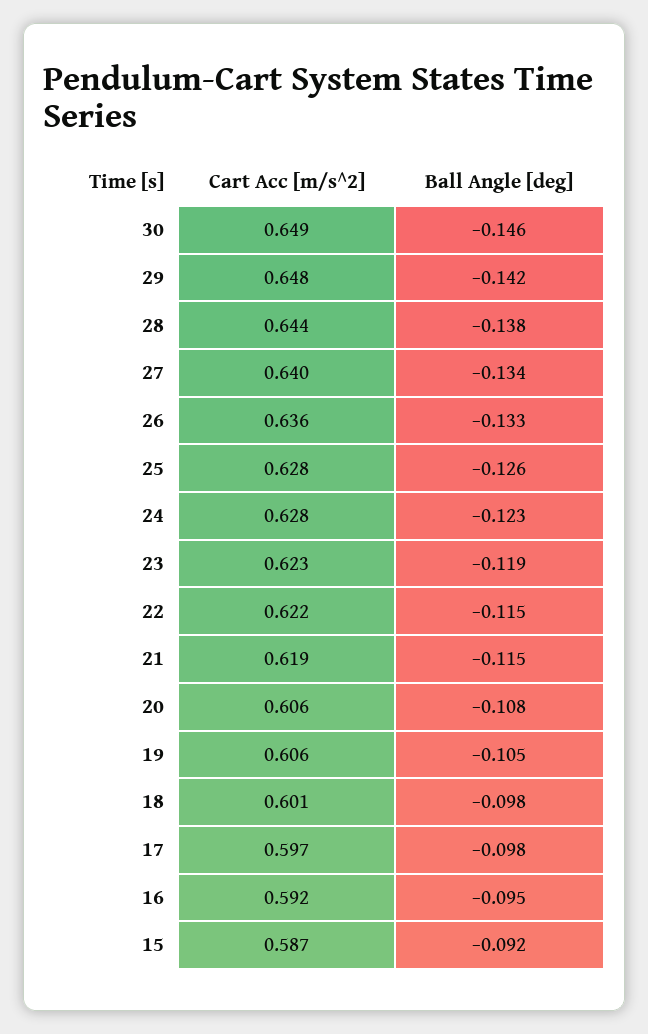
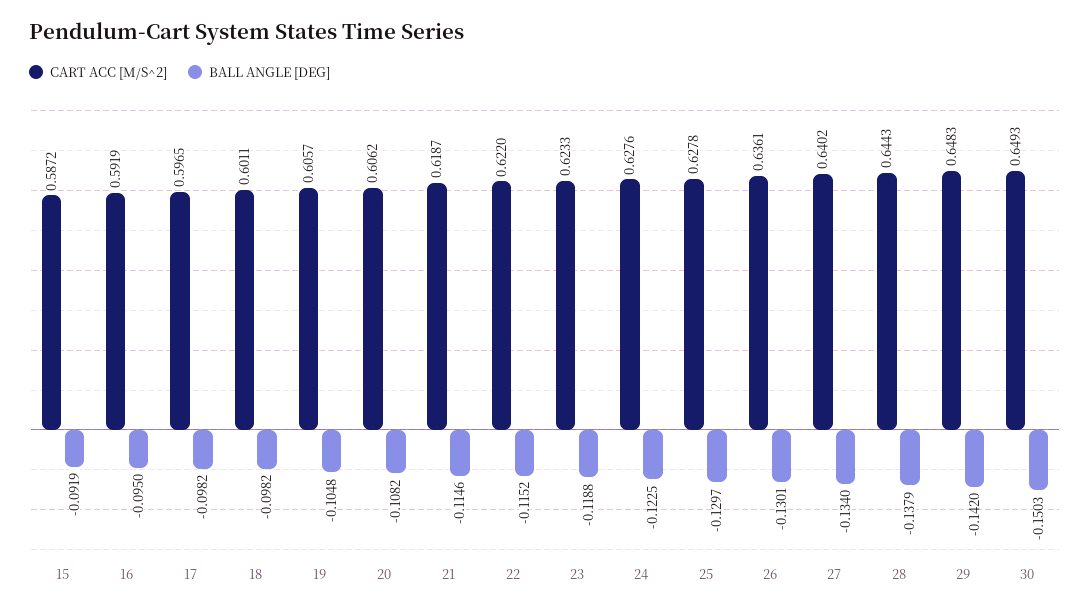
Ball Angle [deg], 30: -0.146 -> -0.1503
Ball Angle [deg], 26: -0.133 -> -0.1301
Ball Angle [deg], 25: -0.126 -> -0.1297

